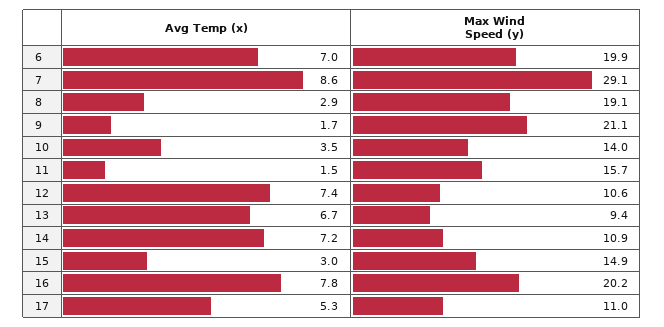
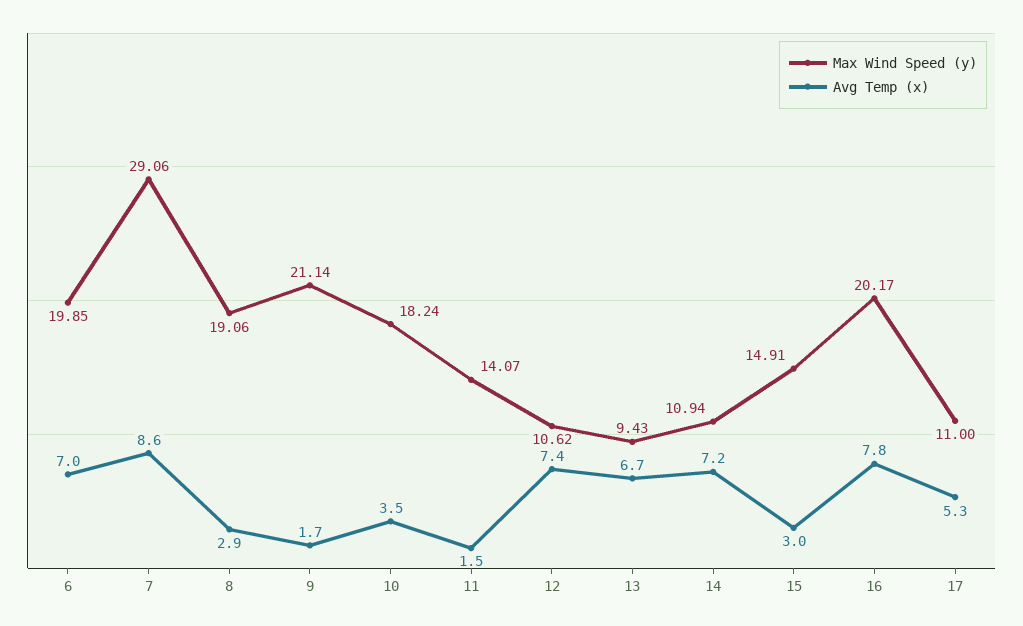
Max Wind Speed (y), 10: 14 -> 18.24
Max Wind Speed (y), 11: 15.7 -> 14.07

